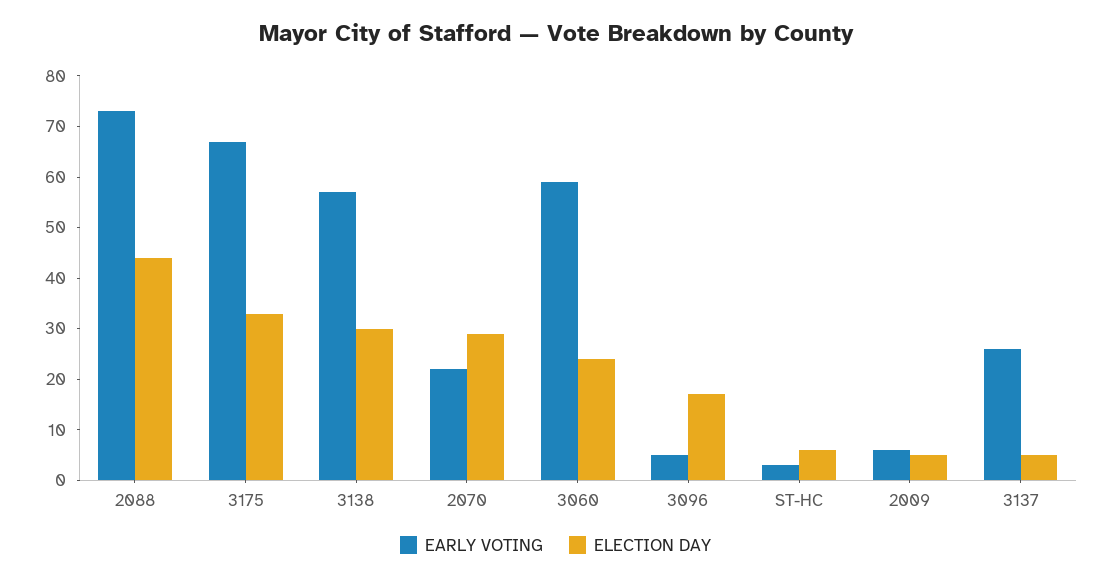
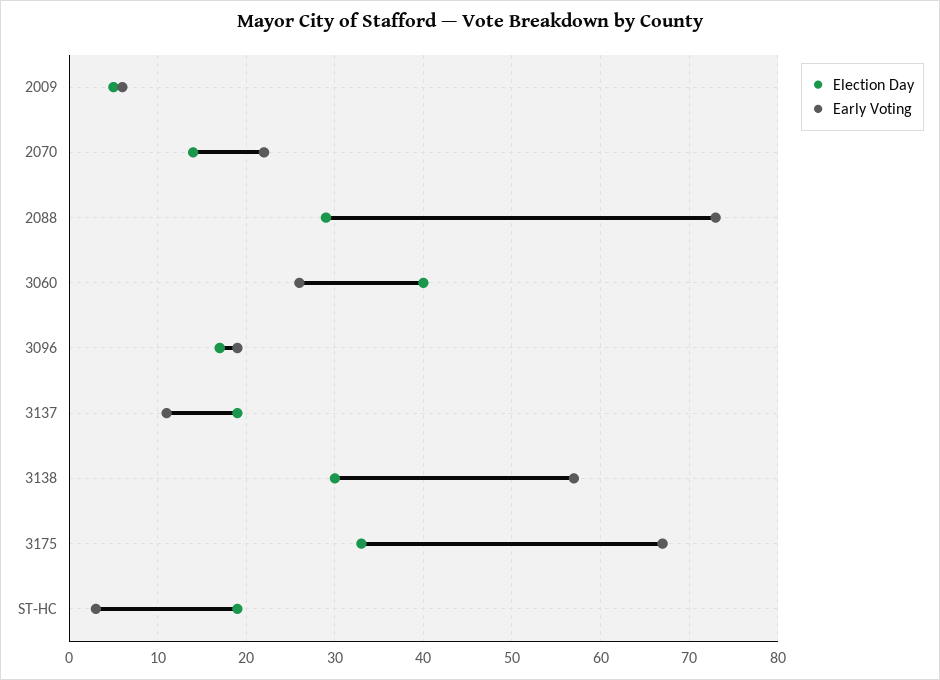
ELECTION DAY, 2088: 45 -> 29
ELECTION DAY, 2070: 30 -> 14
EARLY VOTING, 3060: 60 -> 26
ELECTION DAY, 3060: 25 -> 40
EARLY VOTING, 3096: 5 -> 19
ELECTION DAY, ST-HC: 5 -> 19
EARLY VOTING, 3137: 25 -> 11
ELECTION DAY, 3137: 5 -> 19

